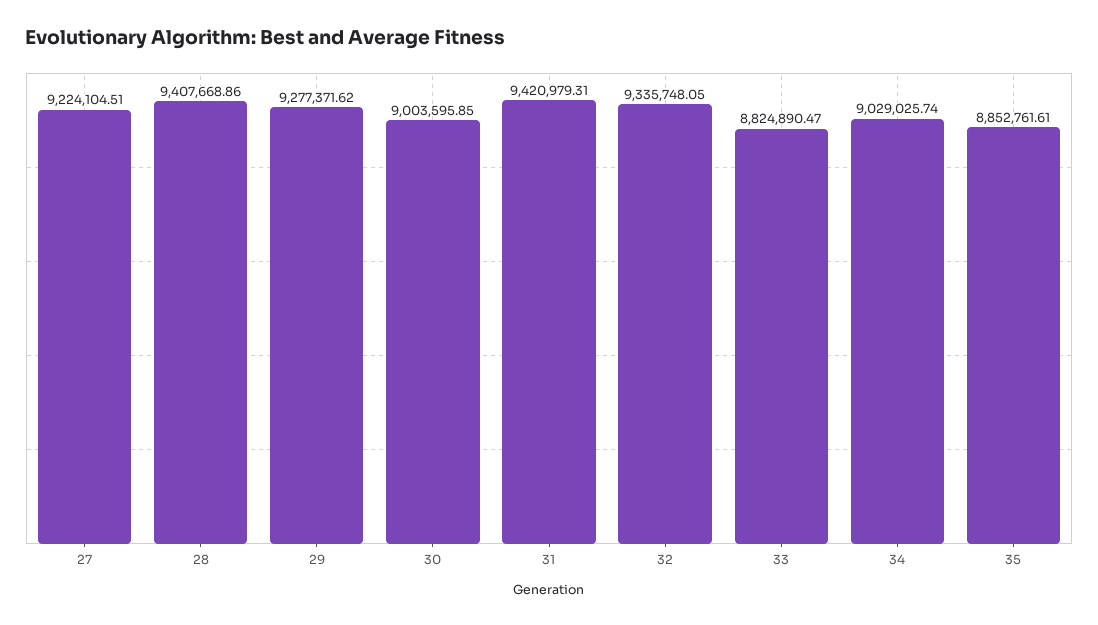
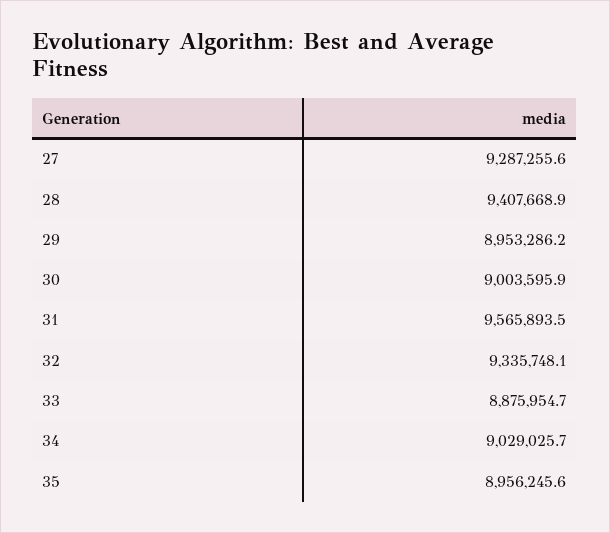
27: 9224104.51 -> 9287255.6
29: 9277371.62 -> 8953286.2
31: 9420979.31 -> 9565893.5
33: 8824890.47 -> 8875954.7
35: 8852761.61 -> 8956245.6

